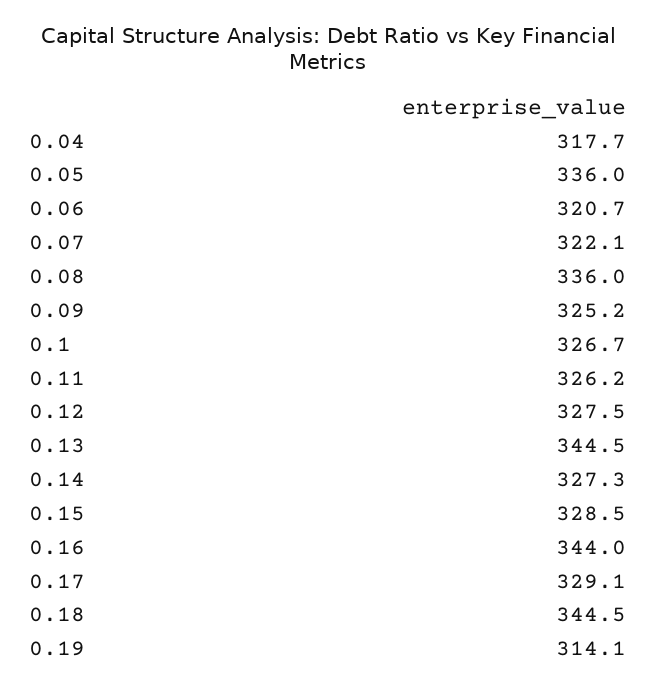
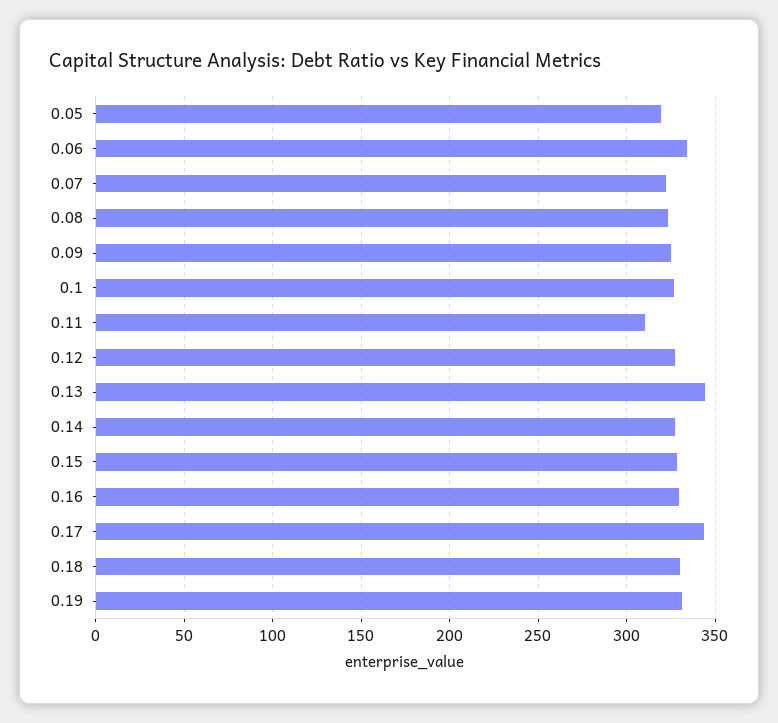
0.04: 317.7 -> none
0.05: 336 -> 320
0.06: 320.7 -> 335
0.08: 336 -> 325
0.11: 326.2 -> 310
0.16: 344 -> 330
0.17: 329.1 -> 345
0.18: 344.5 -> 330
0.19: 314.1 -> 330

